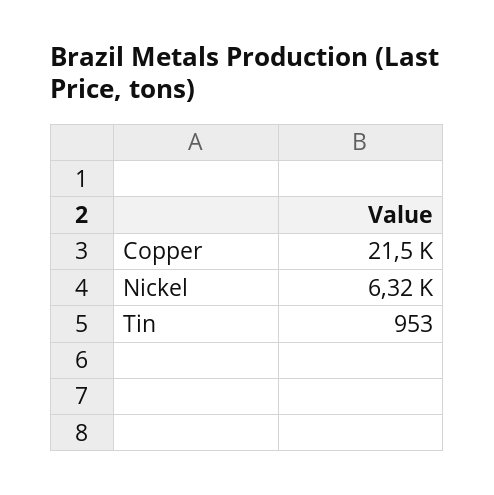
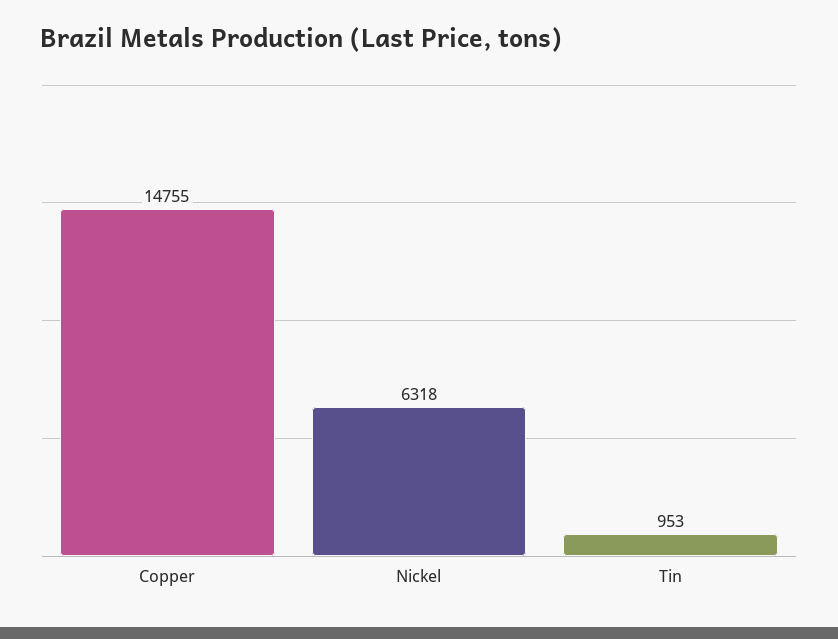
Copper: 21500 -> 14755

